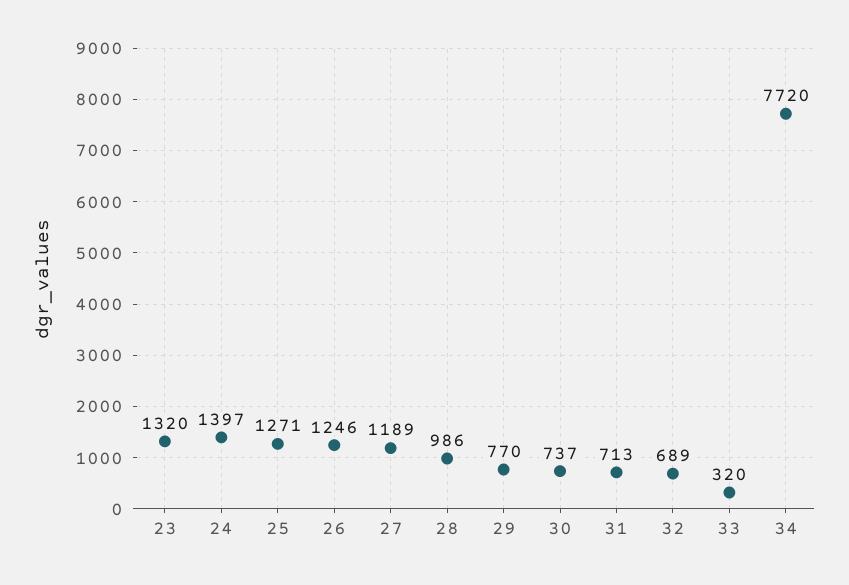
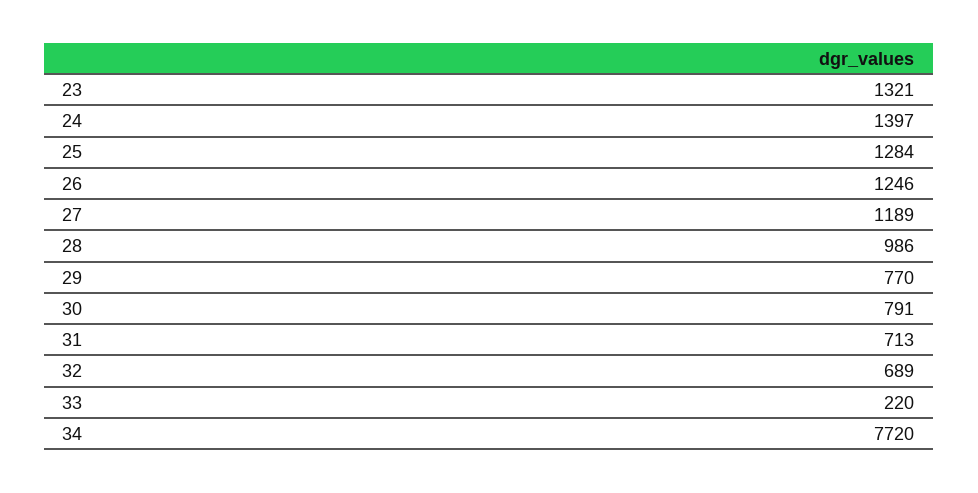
23: 1320 -> 1321
25: 1271 -> 1284
30: 737 -> 791
33: 320 -> 220

